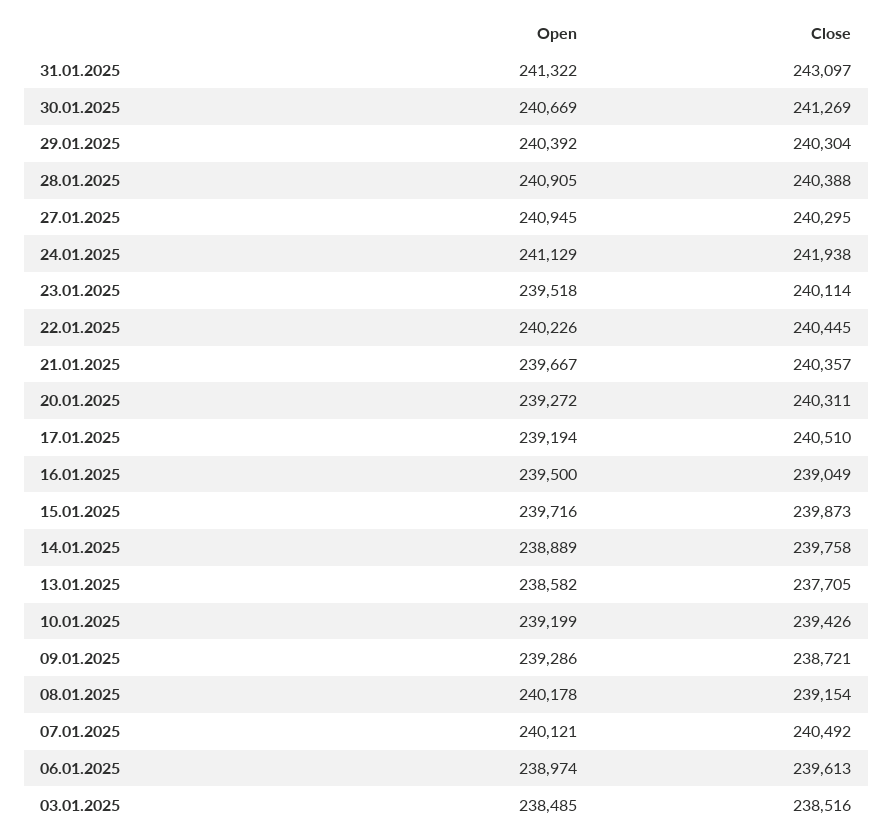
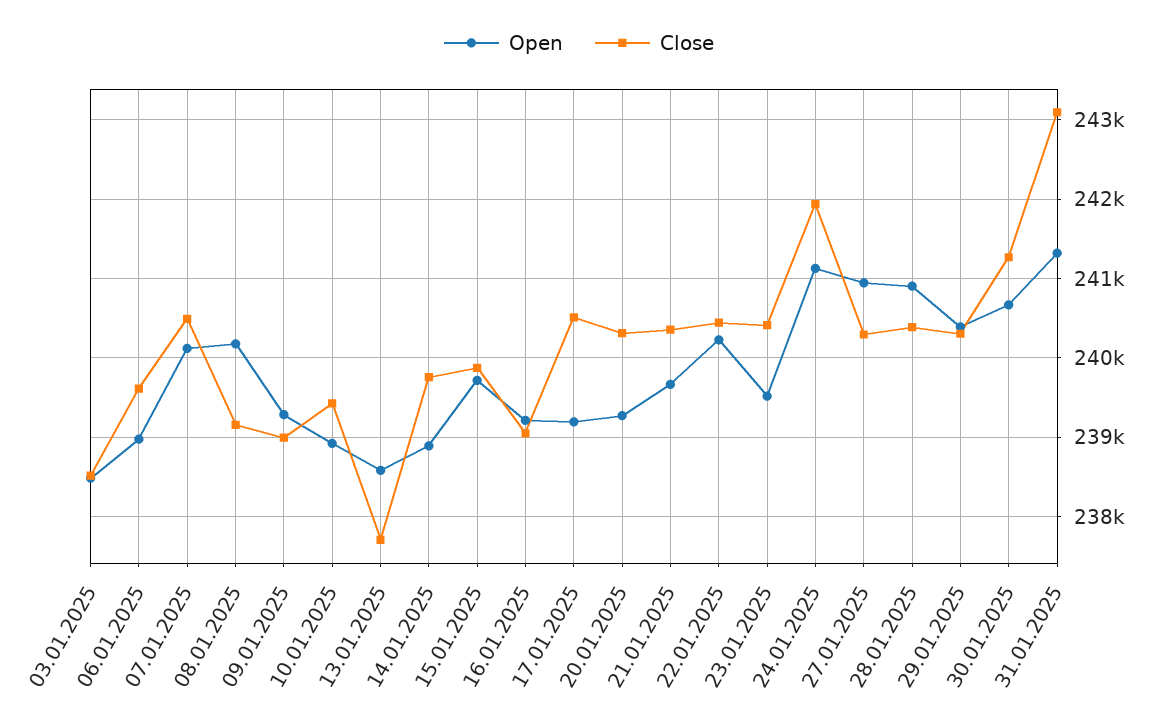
Close, 23.01.2025: 240114 -> 240400
Open, 16.01.2025: 239500 -> 239200
Open, 10.01.2025: 239199 -> 238900
Close, 09.01.2025: 238721 -> 239000

